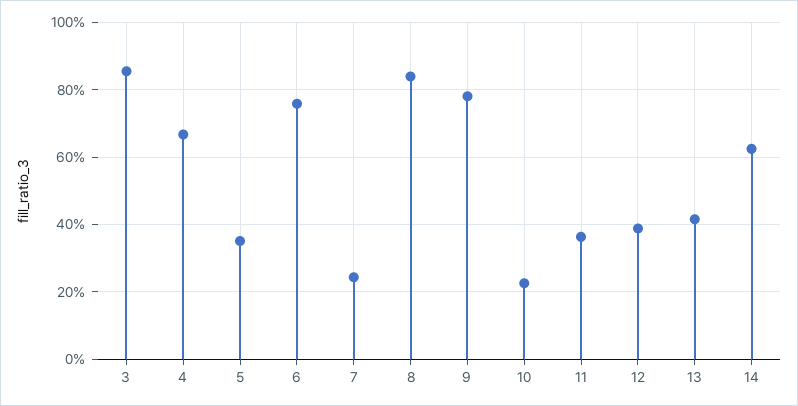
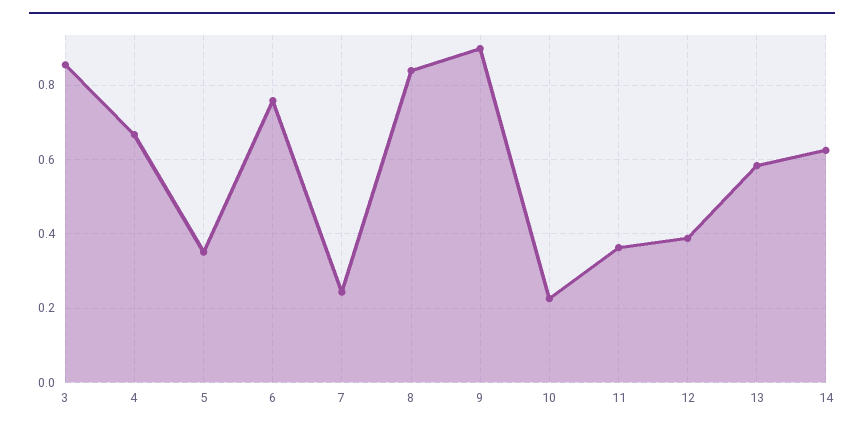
9: 0.78 -> 0.9
13: 0.42 -> 0.58

